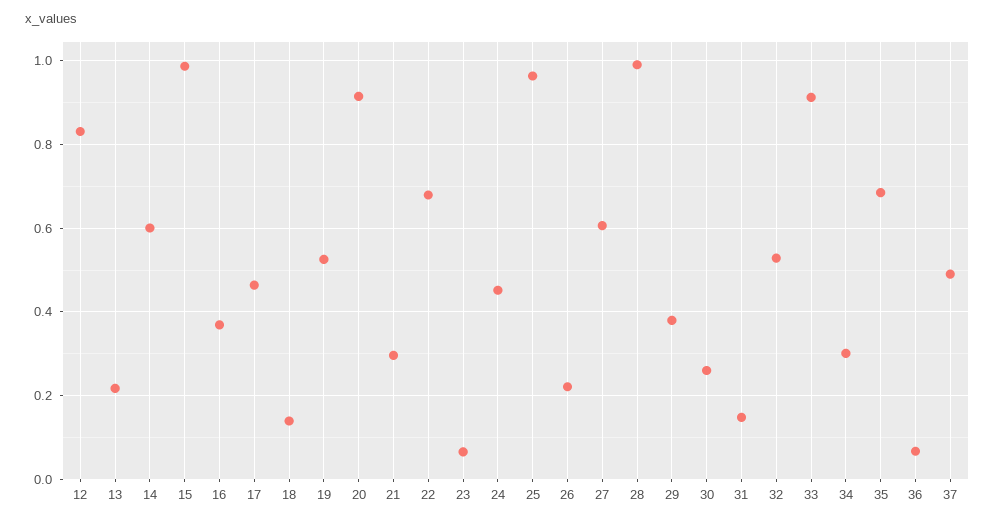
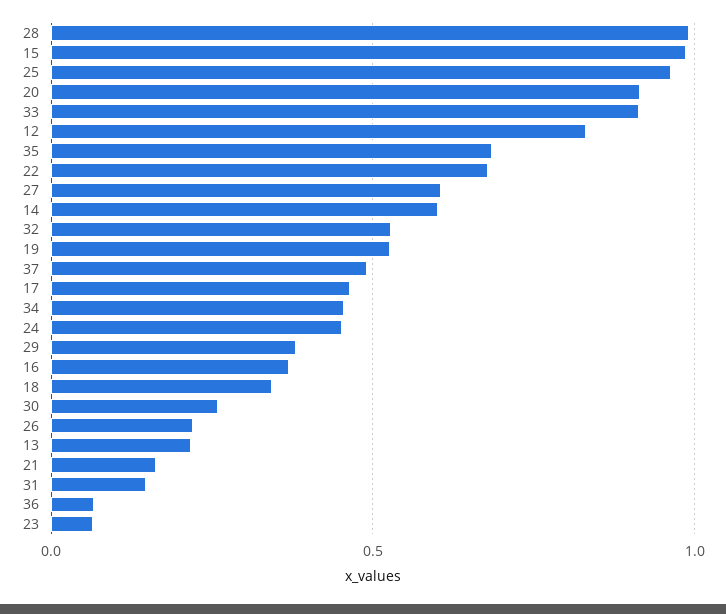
18: 0.14 -> 0.35
21: 0.3 -> 0.15
34: 0.3 -> 0.45

